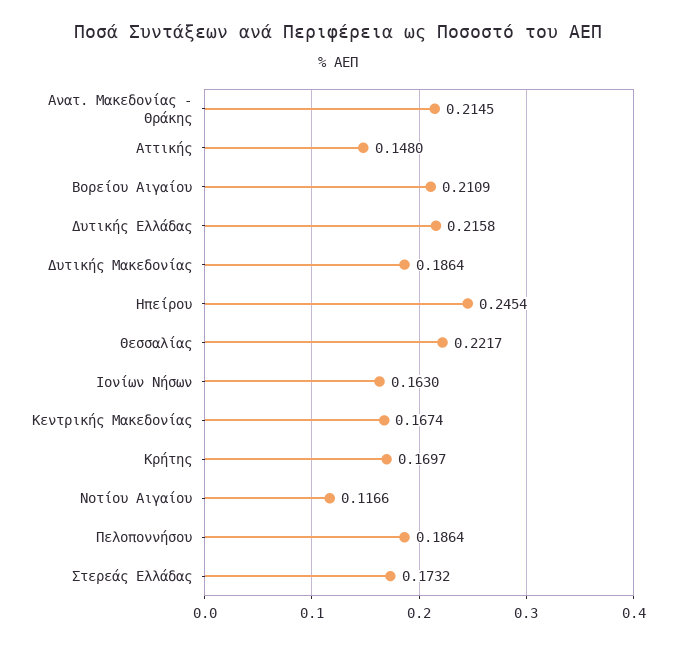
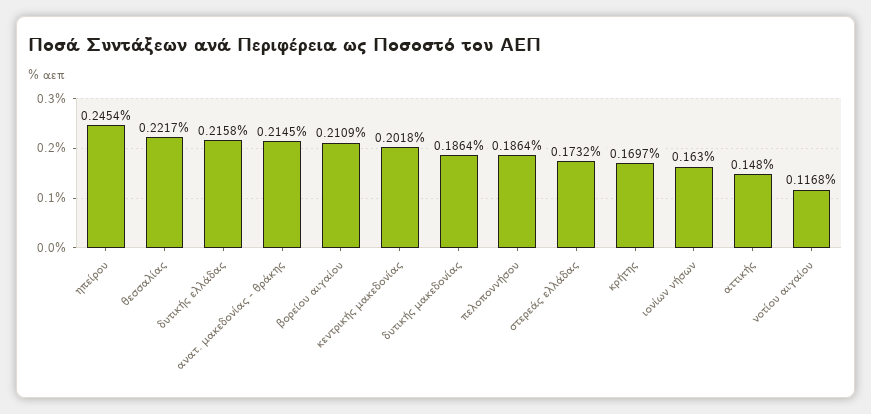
Κεντρικής Μακεδονίας: 0.1674 -> 0.2018
Νοτίου Αιγαίου: 0.1166 -> 0.1168

